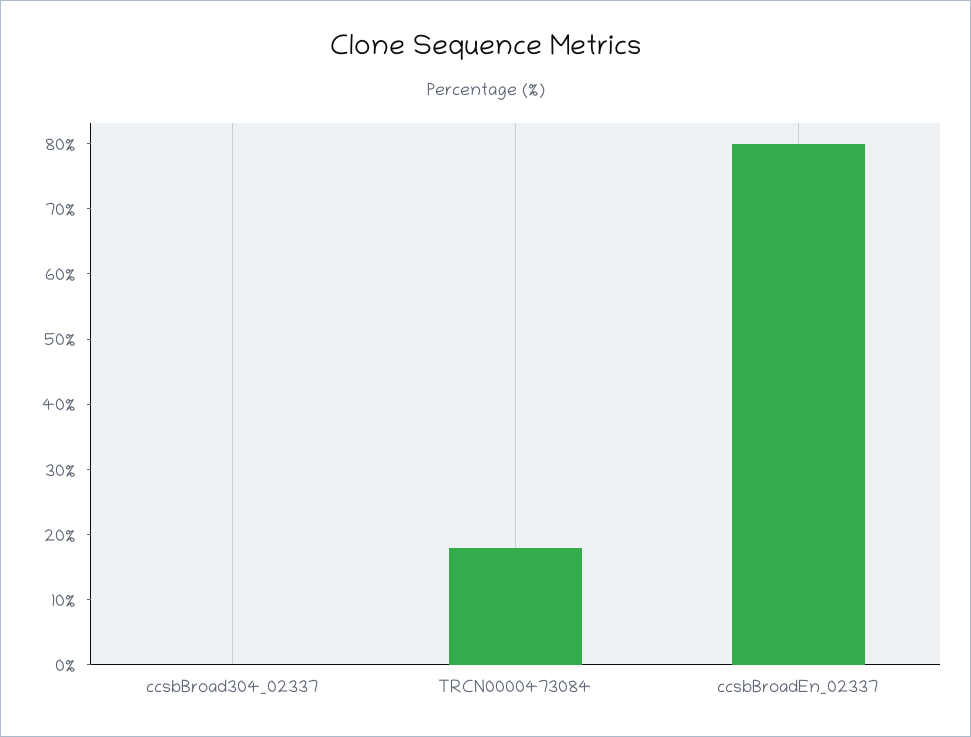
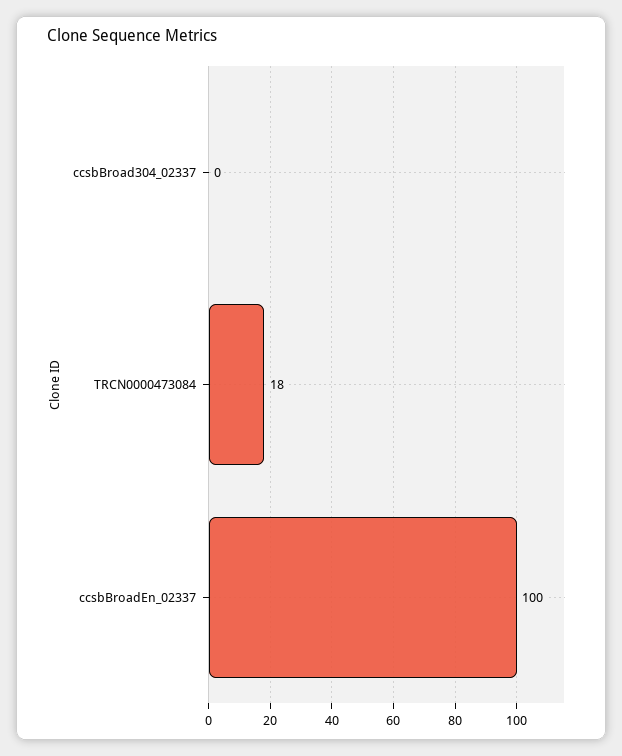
ccsbBroadEn_02337: 80 -> 100

